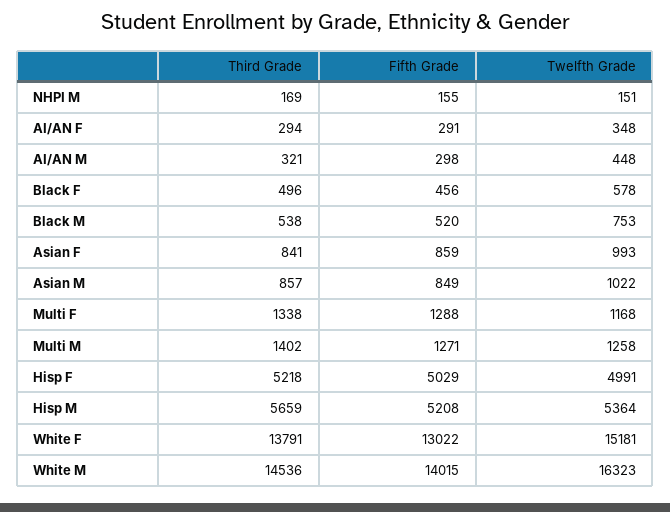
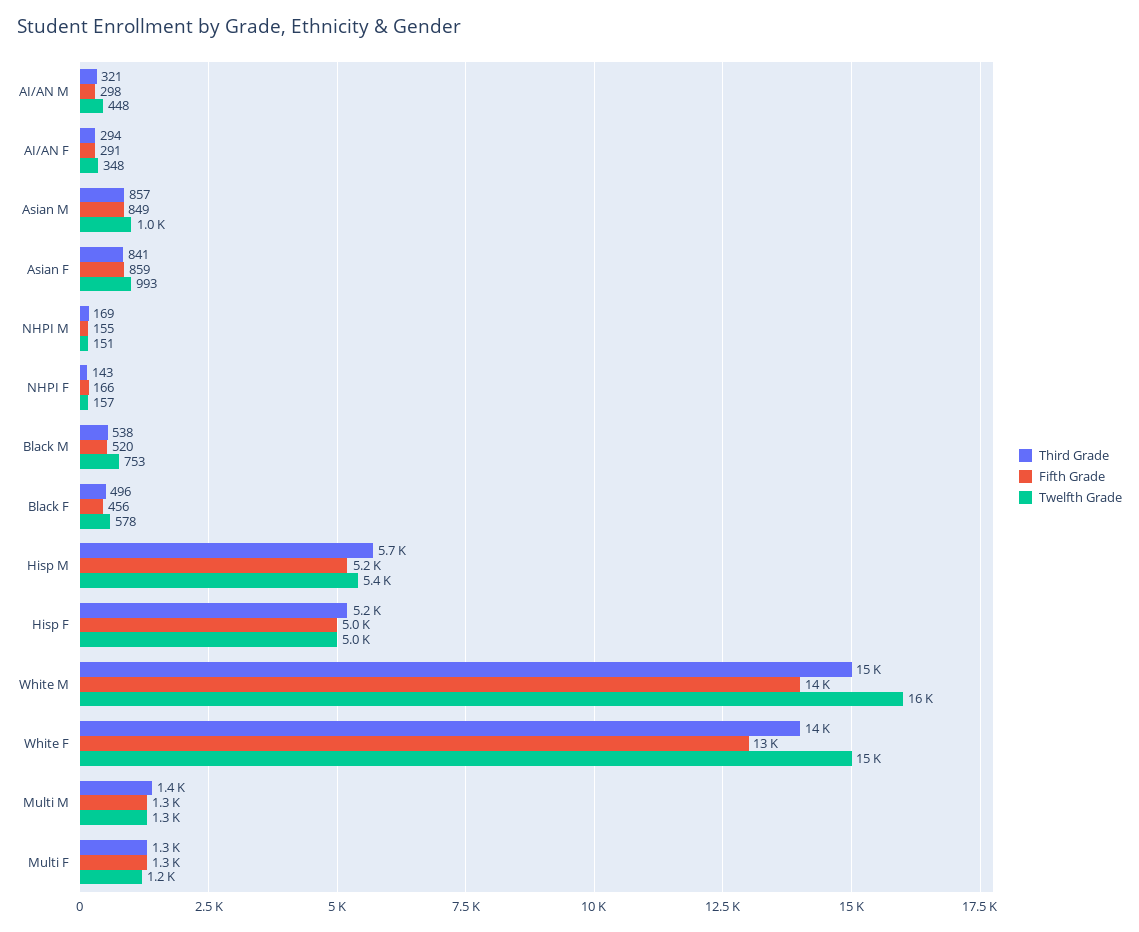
Third Grade, NHPI F: none -> 143
Fifth Grade, NHPI F: none -> 166
Twelfth Grade, NHPI F: none -> 157

